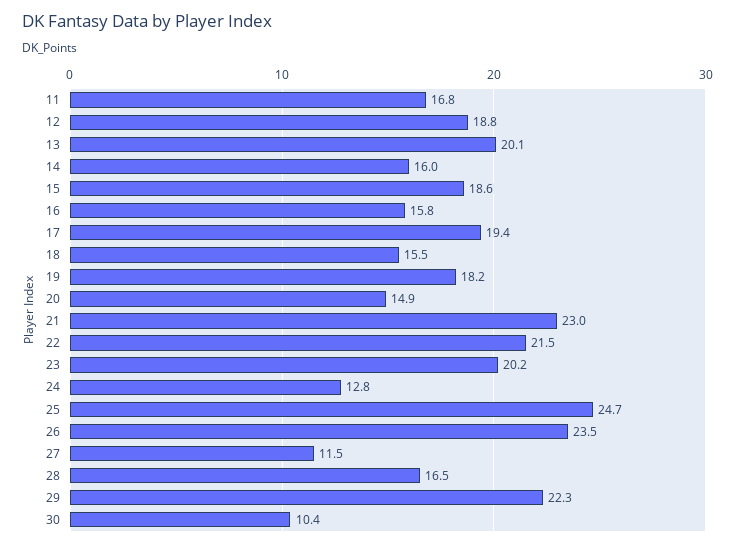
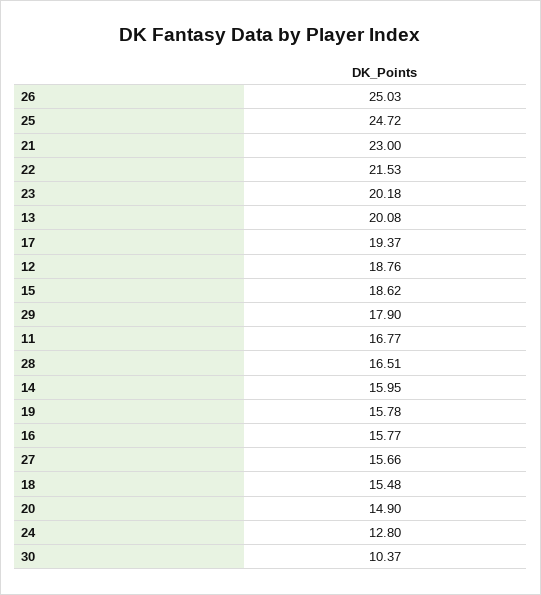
19: 18.2 -> 15.78
26: 23.5 -> 25.03
27: 11.5 -> 15.66
29: 22.3 -> 17.9

